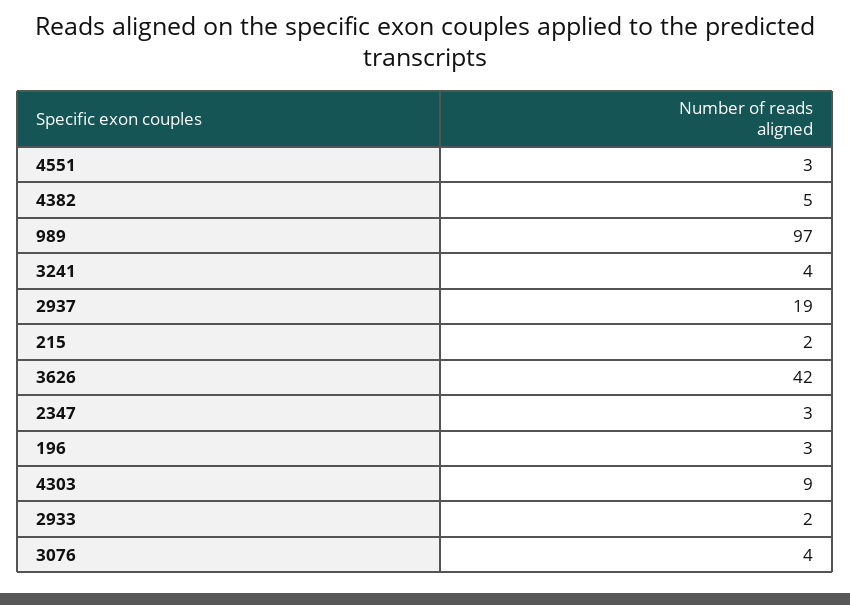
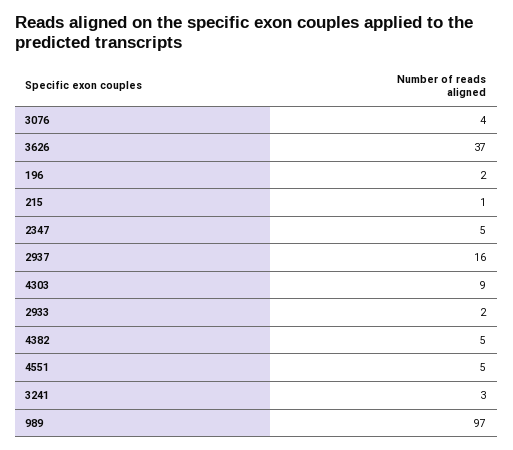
4551: 3 -> 5
3241: 4 -> 3
2937: 19 -> 16
215: 2 -> 1
3626: 42 -> 37
2347: 3 -> 5
196: 3 -> 2

